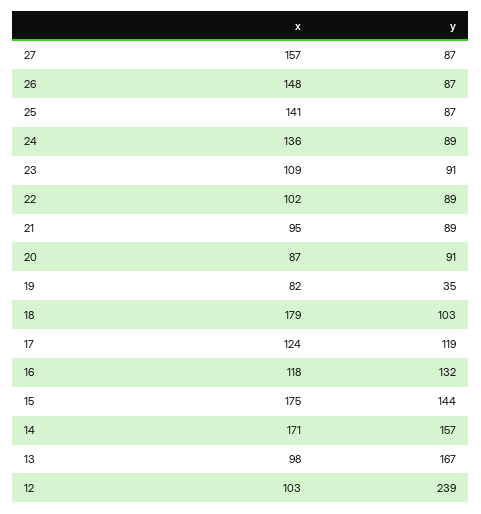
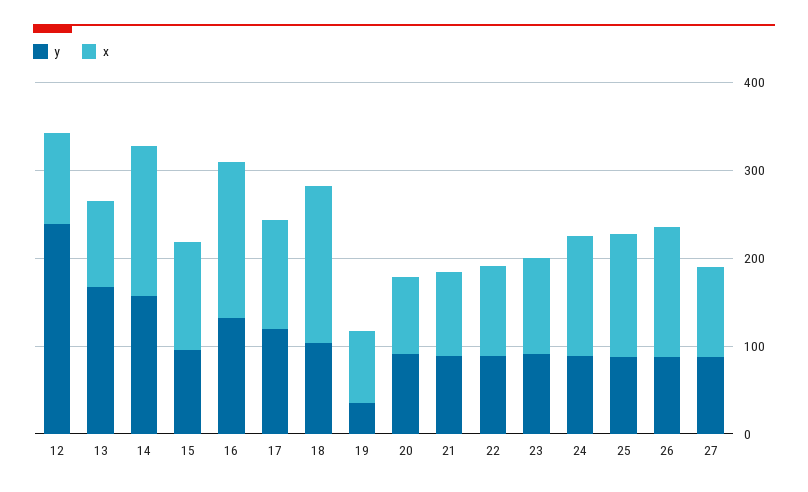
x, 27: 157 -> 100
x, 16: 118 -> 180
x, 15: 175 -> 120
y, 15: 144 -> 100

